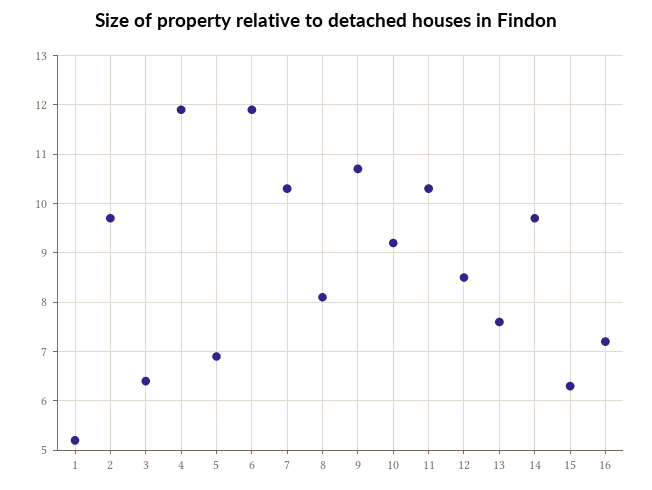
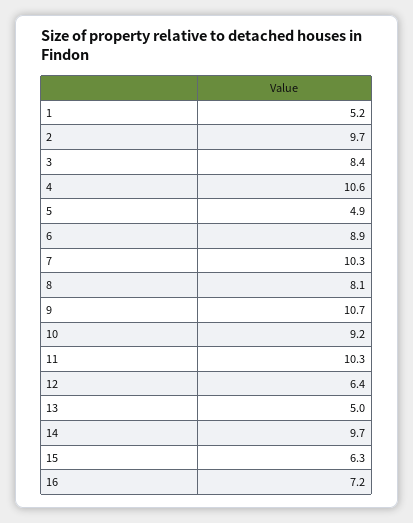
3: 6.5 -> 8.4
4: 12 -> 10.6
5: 7 -> 4.9
6: 12 -> 8.9
12: 8.5 -> 6.4
13: 7.5 -> 5

